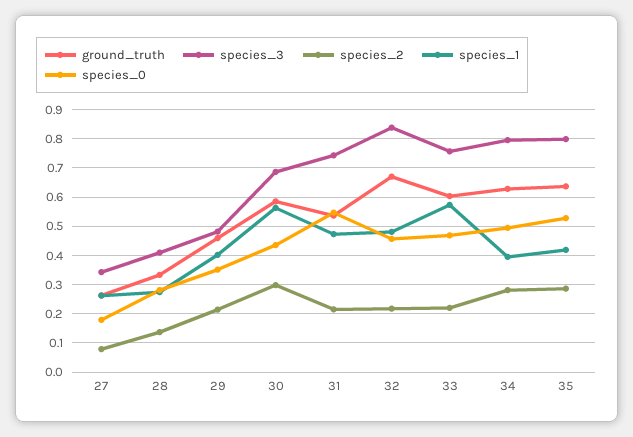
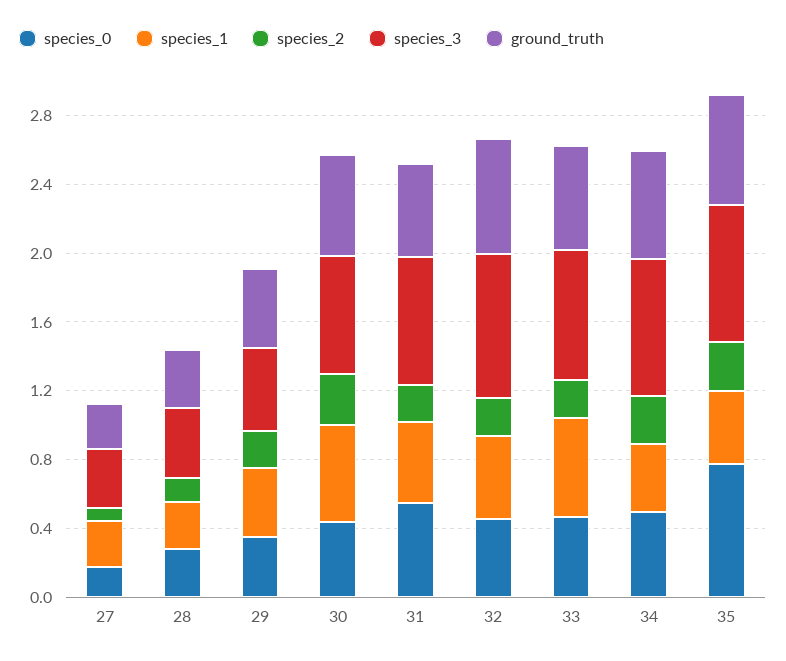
species_0, 35: 0.525 -> 0.8

